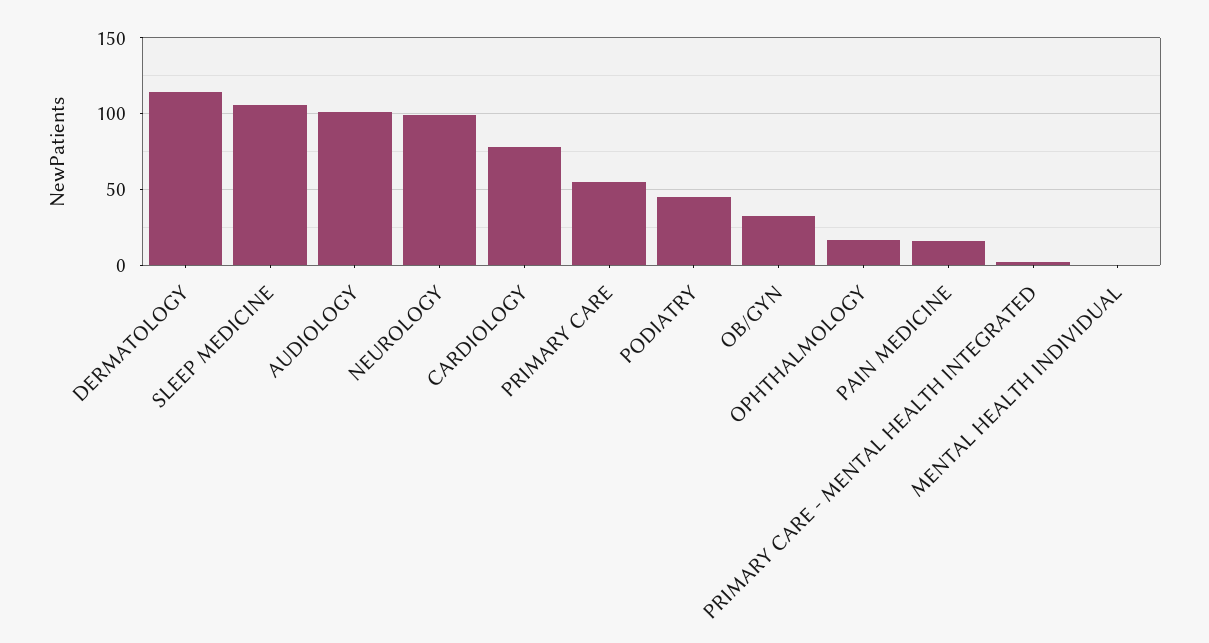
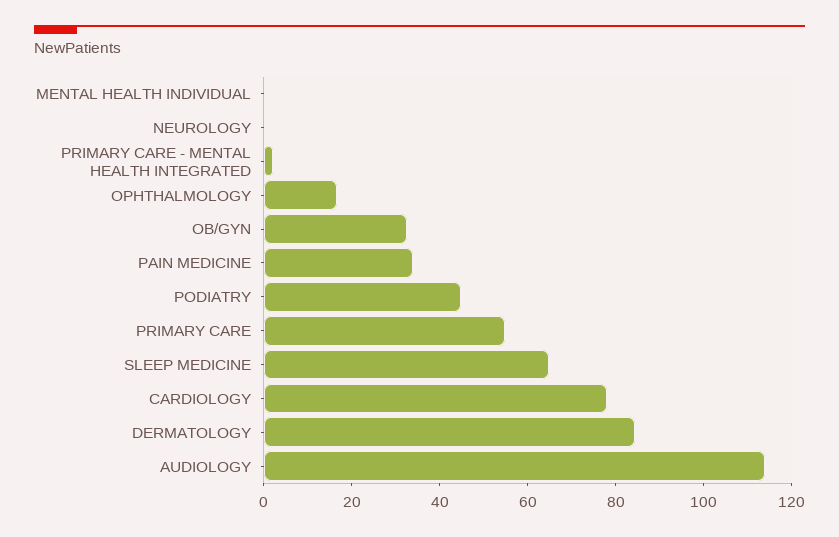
DERMATOLOGY: 115 -> 85
SLEEP MEDICINE: 105 -> 65
AUDIOLOGY: 100 -> 115
NEUROLOGY: 100 -> 0
PAIN MEDICINE: 15 -> 35

